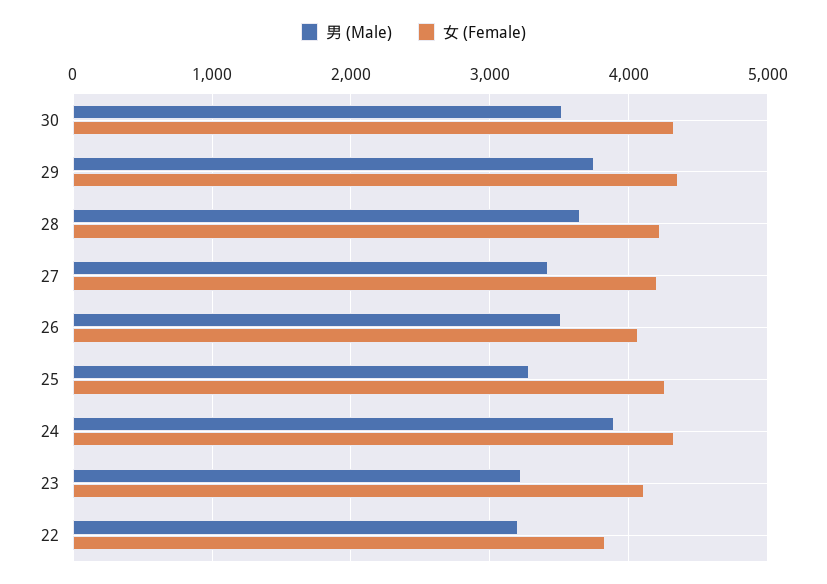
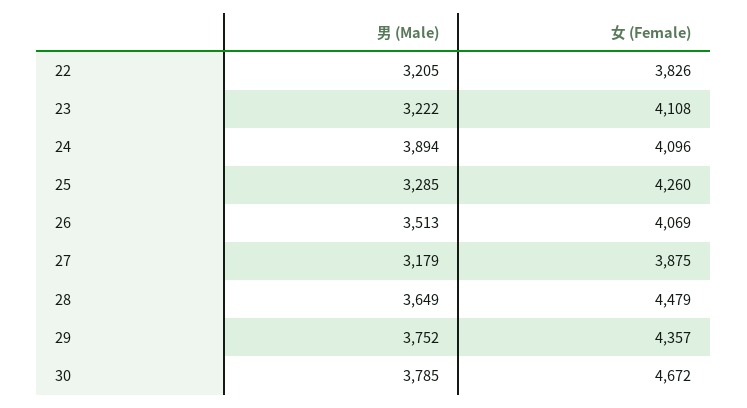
男 (Male), 30: 3500 -> 3785
女 (Female), 30: 4300 -> 4672
女 (Female), 28: 4200 -> 4479
男 (Male), 27: 3400 -> 3179
女 (Female), 27: 4200 -> 3875
女 (Female), 24: 4300 -> 4096

